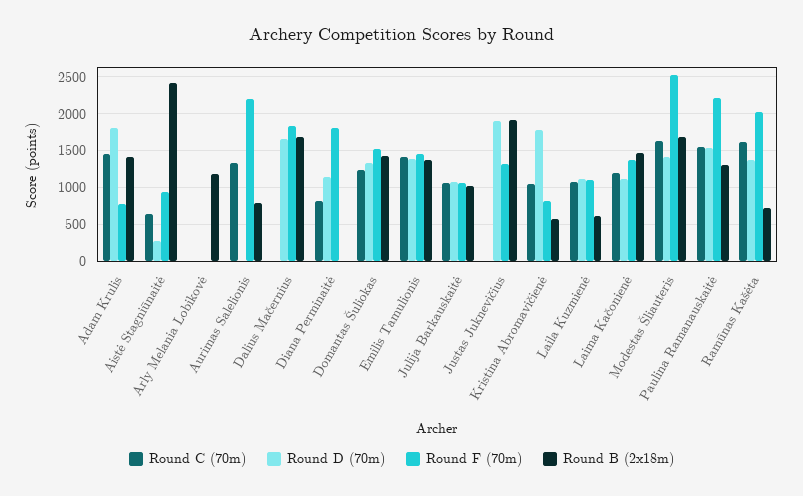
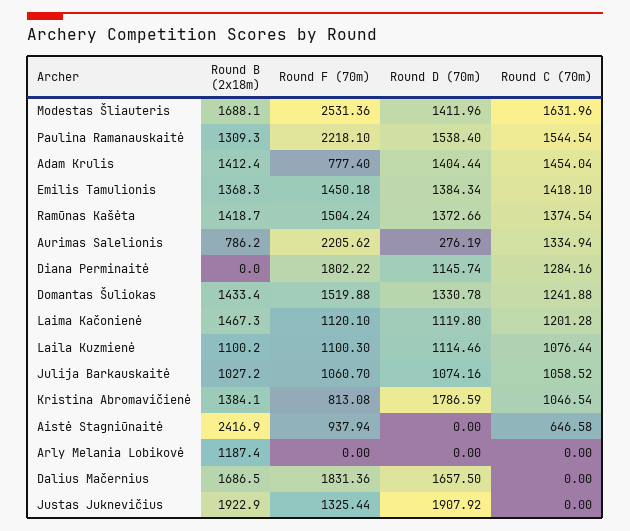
Round D (70m), Adam Krulis: 1800 -> 1404.44
Round D (70m), Aistė Stagniūnaitė: 300 -> 0
Round D (70m), Aurimas Salelionis: 0 -> 276.19
Round C (70m), Diana Perminaitė: 800 -> 1284.16
Round B (2x18m), Kristina Abromavičienė: 600 -> 1384.1
Round B (2x18m), Laila Kuzmienė: 600 -> 1100.2
Round F (70m), Laima Kačonienė: 1400 -> 1120.1
Round C (70m), Ramūnas Kašėta: 1600 -> 1374.54
Round F (70m), Ramūnas Kašėta: 2000 -> 1504.24
Round B (2x18m), Ramūnas Kašėta: 700 -> 1418.7

